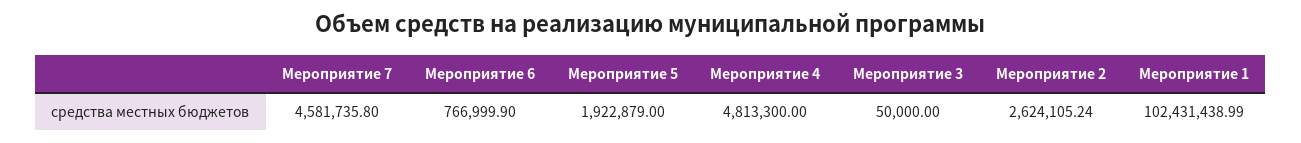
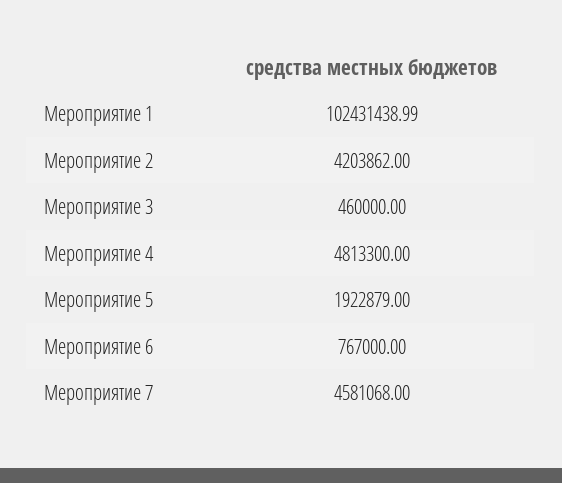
Мероприятие 7: 4581735.8 -> 4581068
Мероприятие 6: 766999.9 -> 767000
Мероприятие 3: 50000 -> 460000
Мероприятие 2: 2624105.24 -> 4203862

